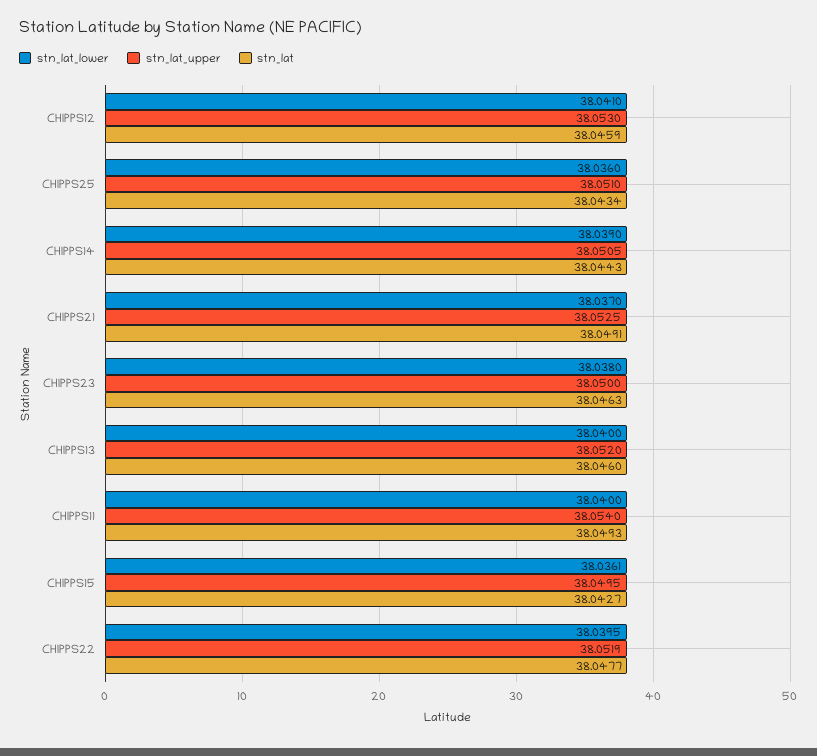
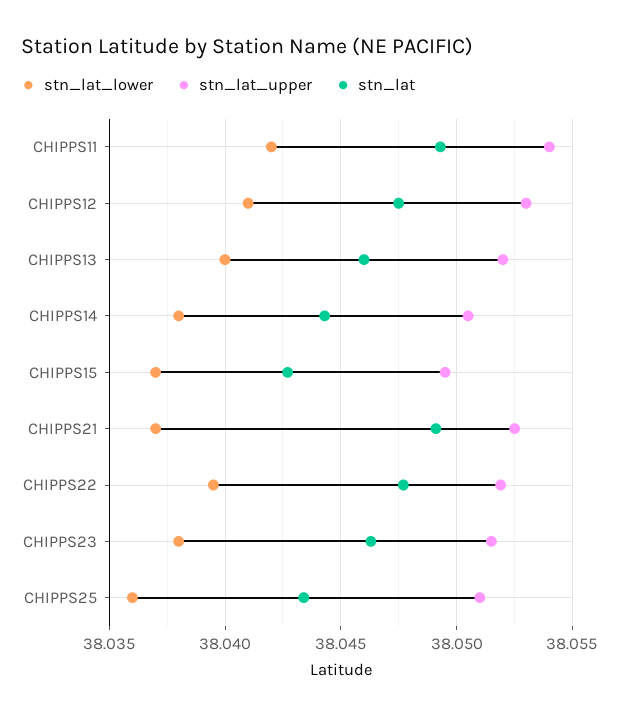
stn_lat, CHIPPS12: 38.0459 -> 38.0475
stn_lat_lower, CHIPPS14: 38.039 -> 38.038
stn_lat_upper, CHIPPS23: 38.05 -> 38.0515
stn_lat_lower, CHIPPS11: 38.04 -> 38.042
stn_lat_lower, CHIPPS15: 38.0361 -> 38.037

